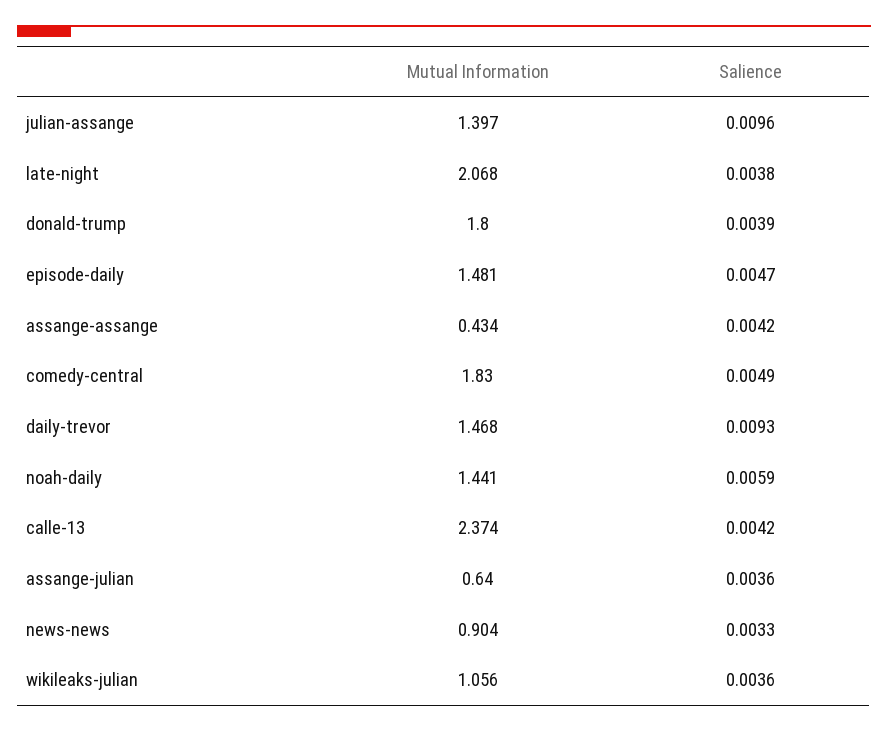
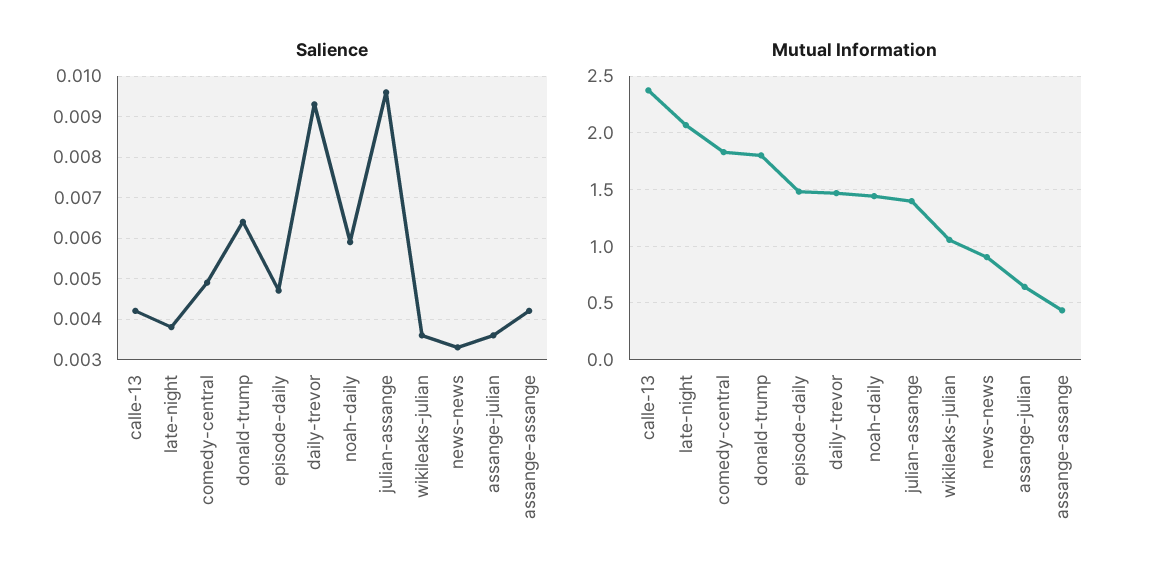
Salience, donald-trump: 0.0039 -> 0.0065

